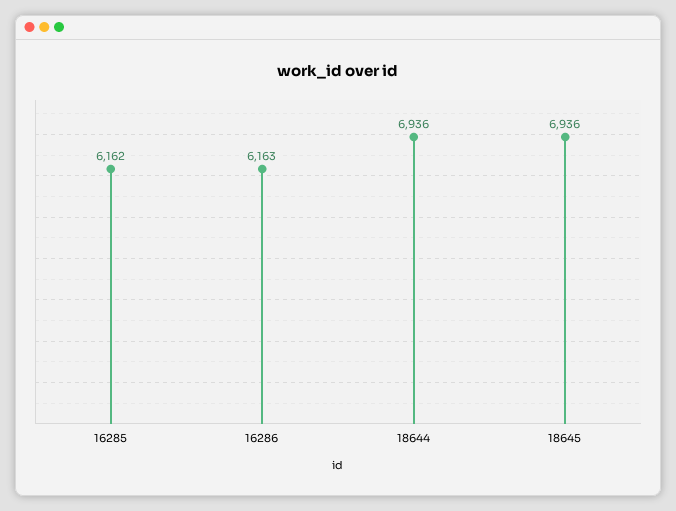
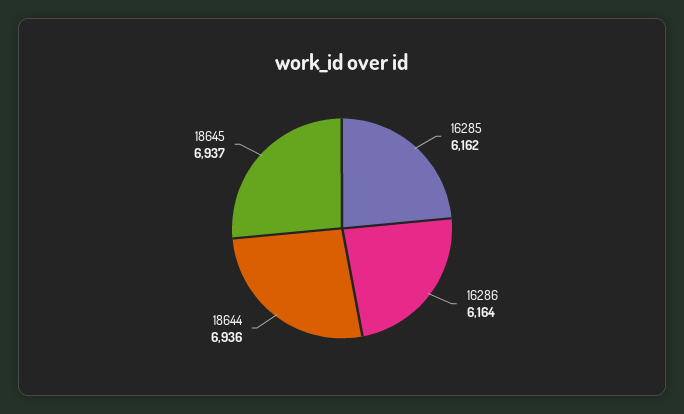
16286: 6163 -> 6164
18645: 6936 -> 6937

